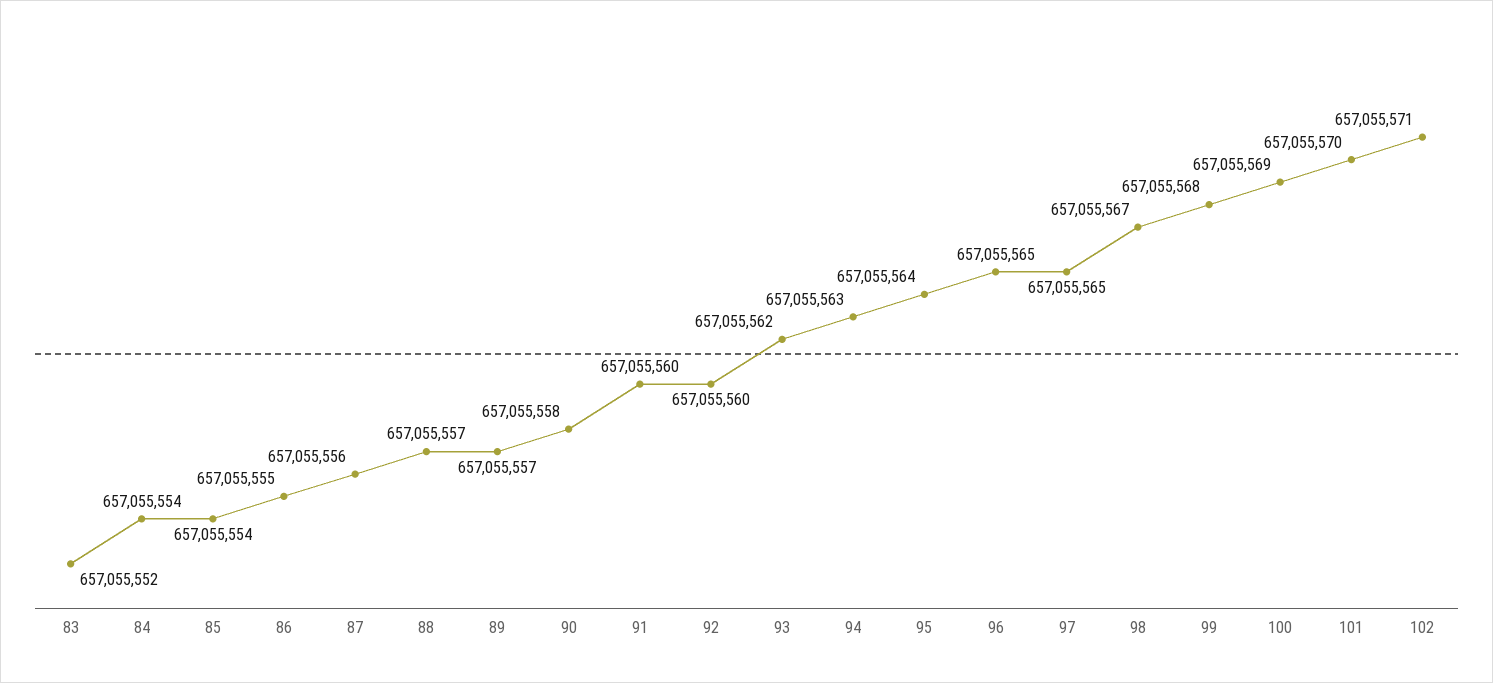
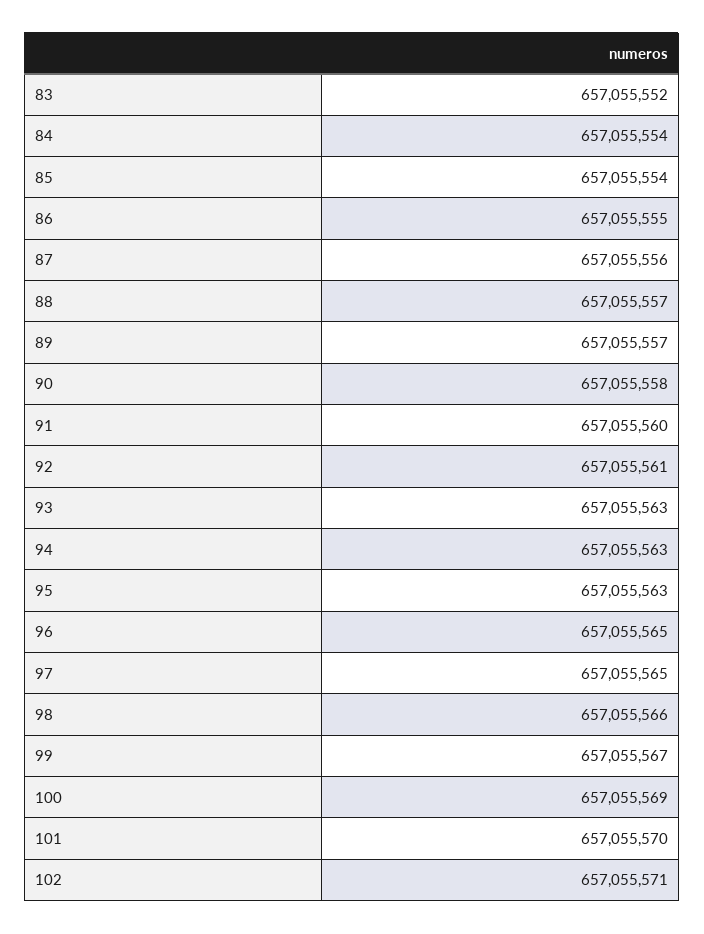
92: 657055560 -> 657055561
93: 657055562 -> 657055563
95: 657055564 -> 657055563
98: 657055567 -> 657055566
99: 657055568 -> 657055567

